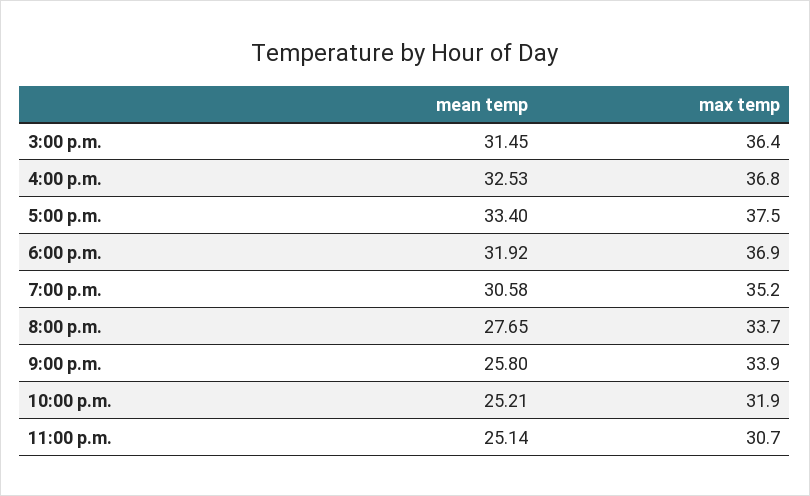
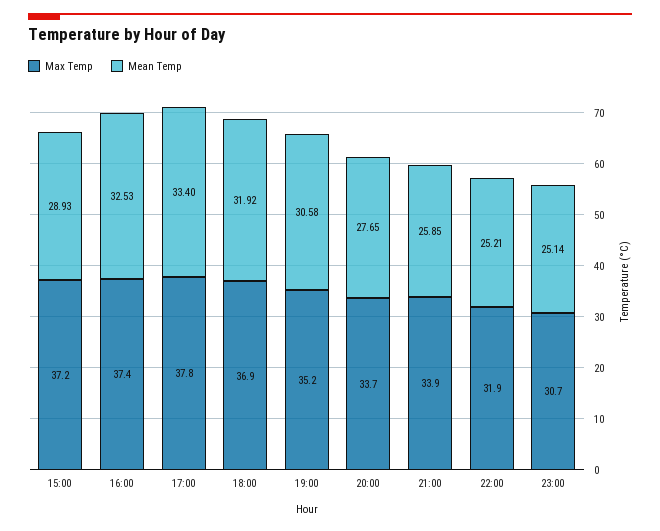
mean temp, 3:00 p.m.: 31.45 -> 28.93
max temp, 3:00 p.m.: 36.4 -> 37.2
max temp, 4:00 p.m.: 36.8 -> 37.4
max temp, 5:00 p.m.: 37.5 -> 37.8
mean temp, 9:00 p.m.: 25.8 -> 25.85

